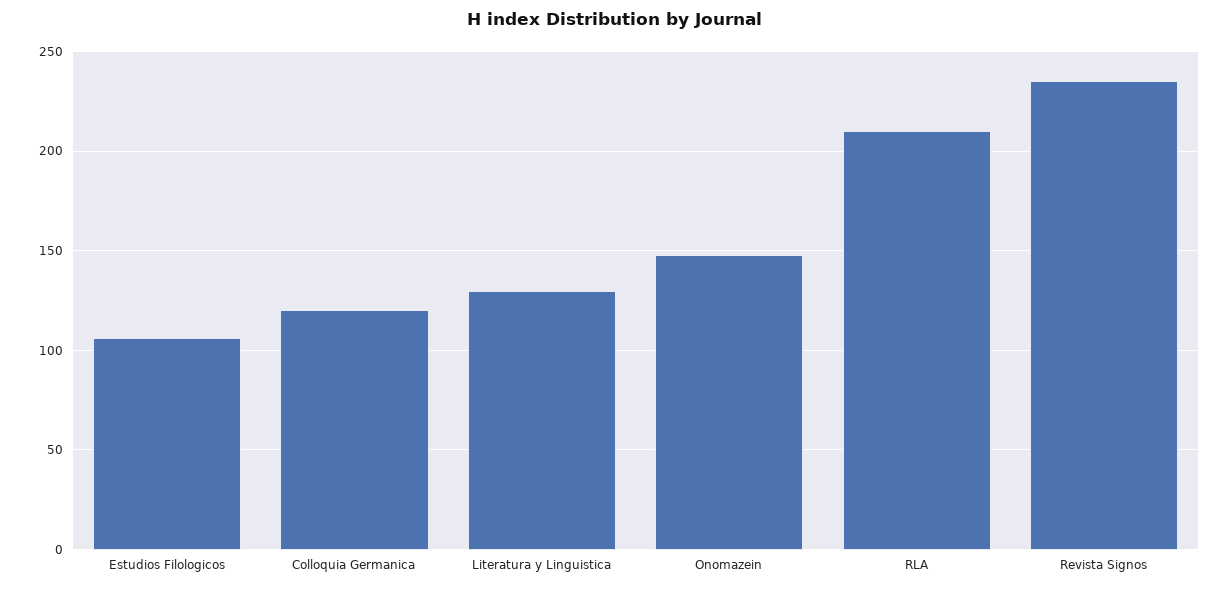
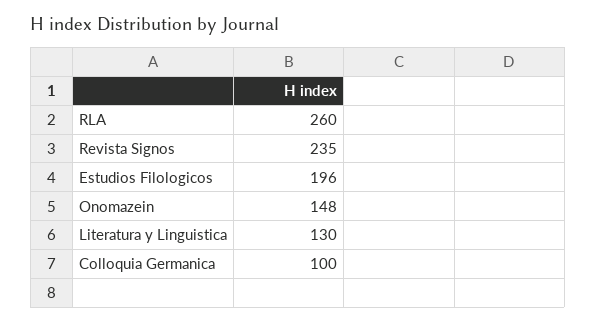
Estudios Filologicos: 105 -> 196
Colloquia Germanica: 120 -> 100
RLA: 210 -> 260

